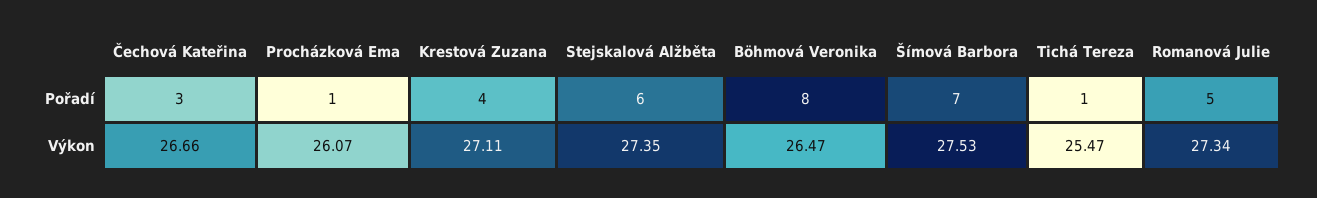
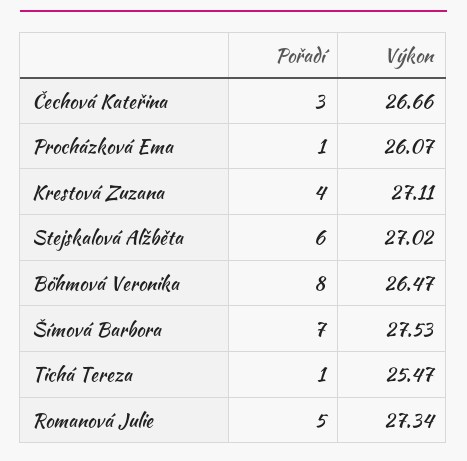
Stejskalová Alžběta, Výkon: 27.35 -> 27.02

